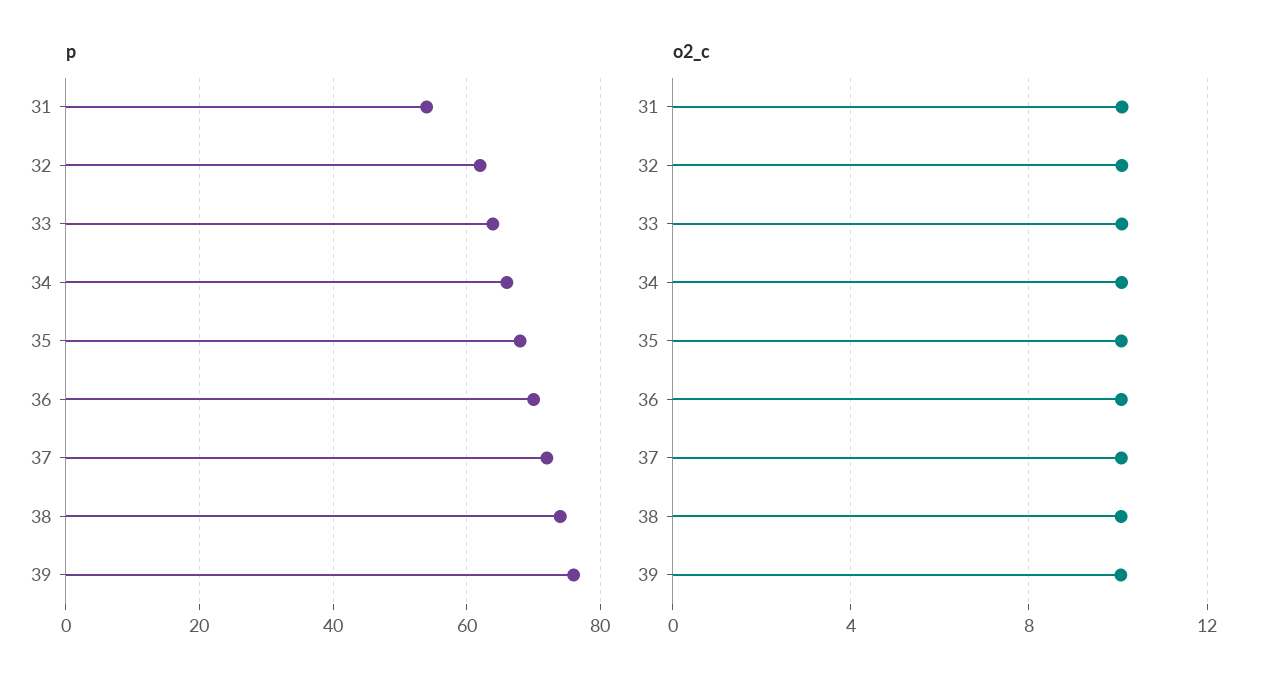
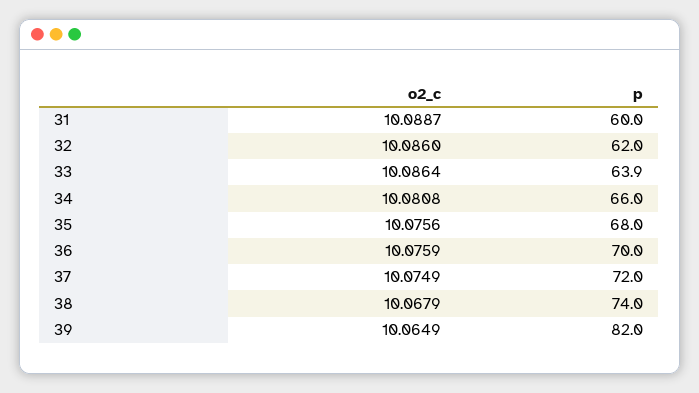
p, 31: 54 -> 60
p, 39: 76 -> 82

